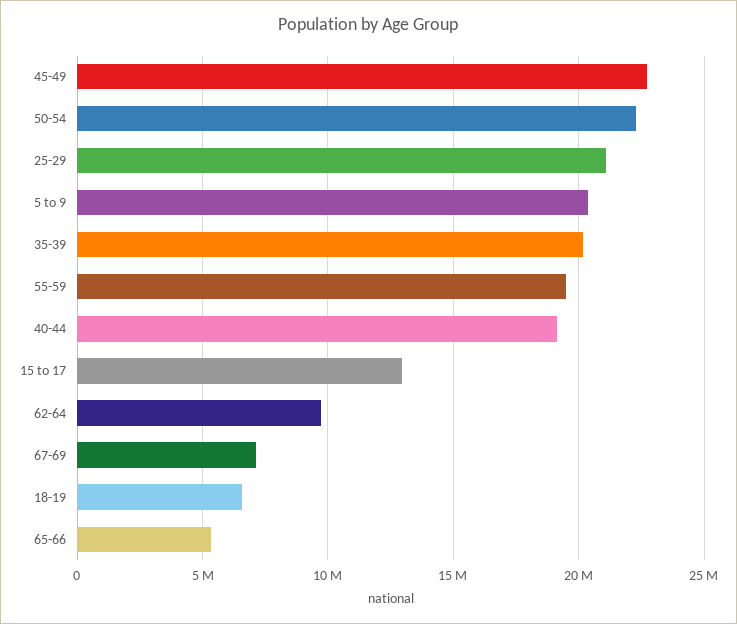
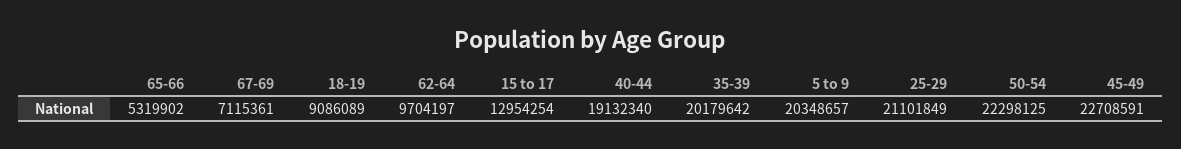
55-59: 19500000 -> none
18-19: 6500000 -> 9086089

